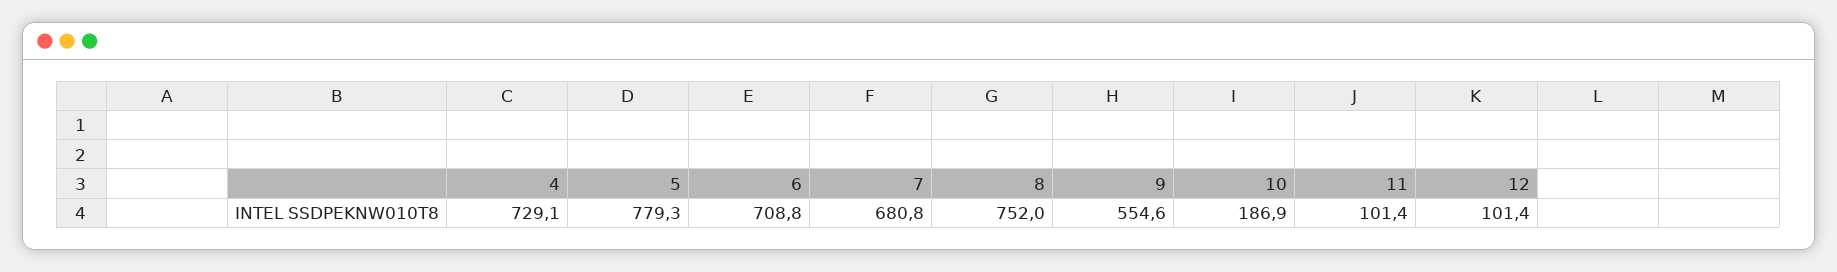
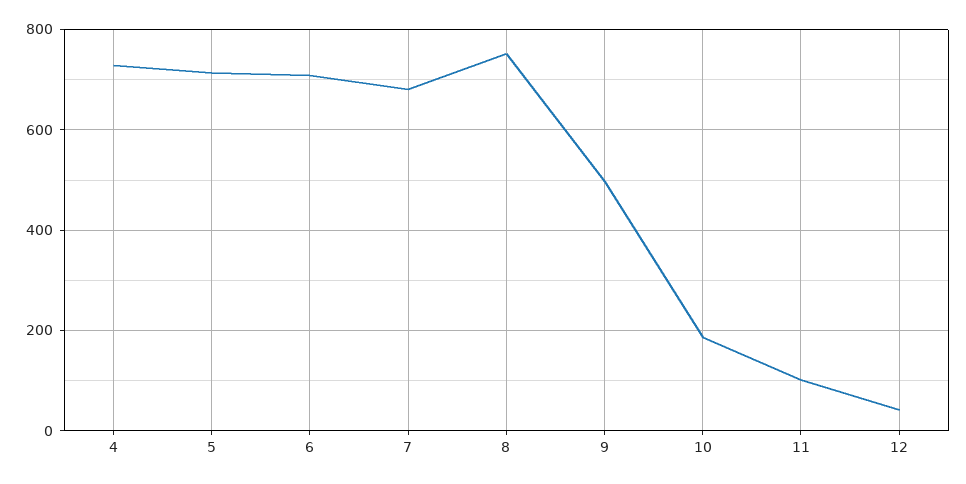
5: 779.3 -> 720
9: 554.6 -> 500
12: 101.4 -> 40

